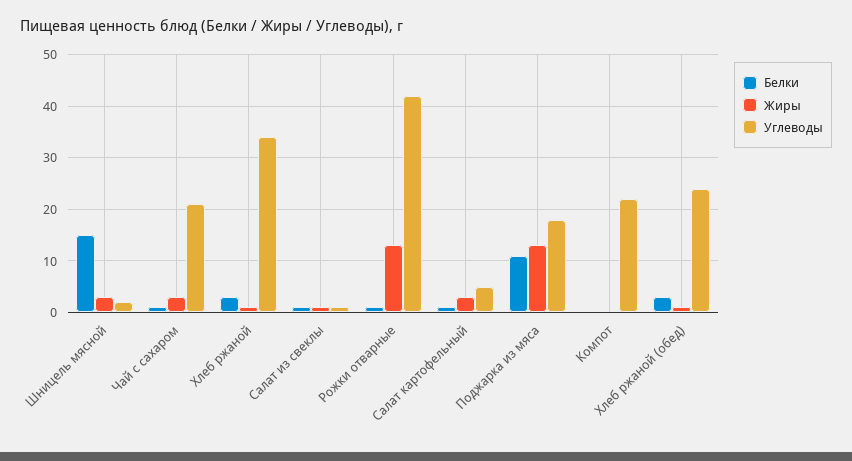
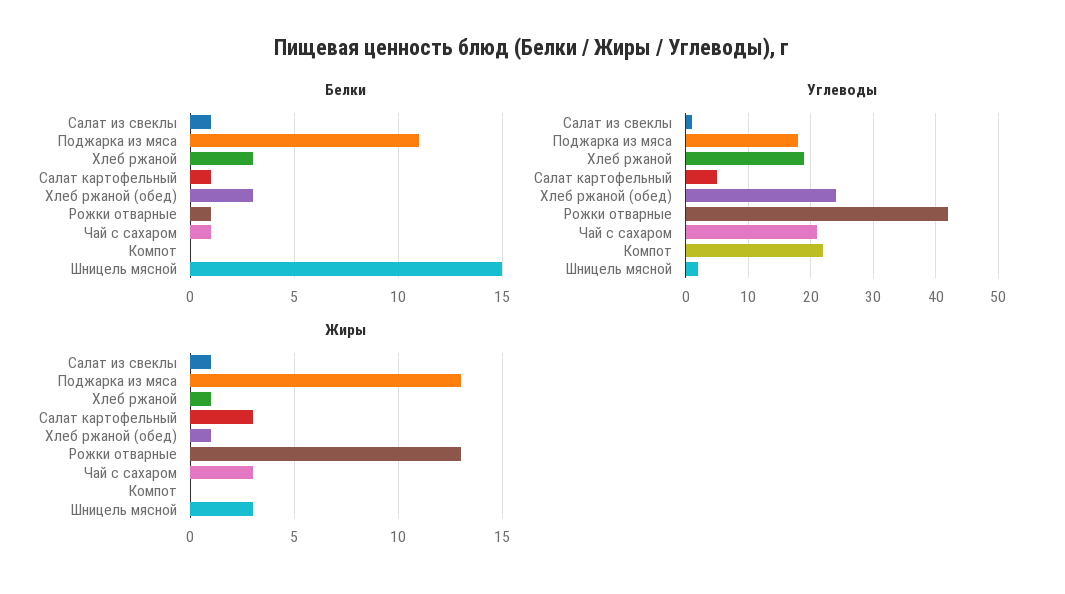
Углеводы, Хлеб ржаной: 35 -> 19

